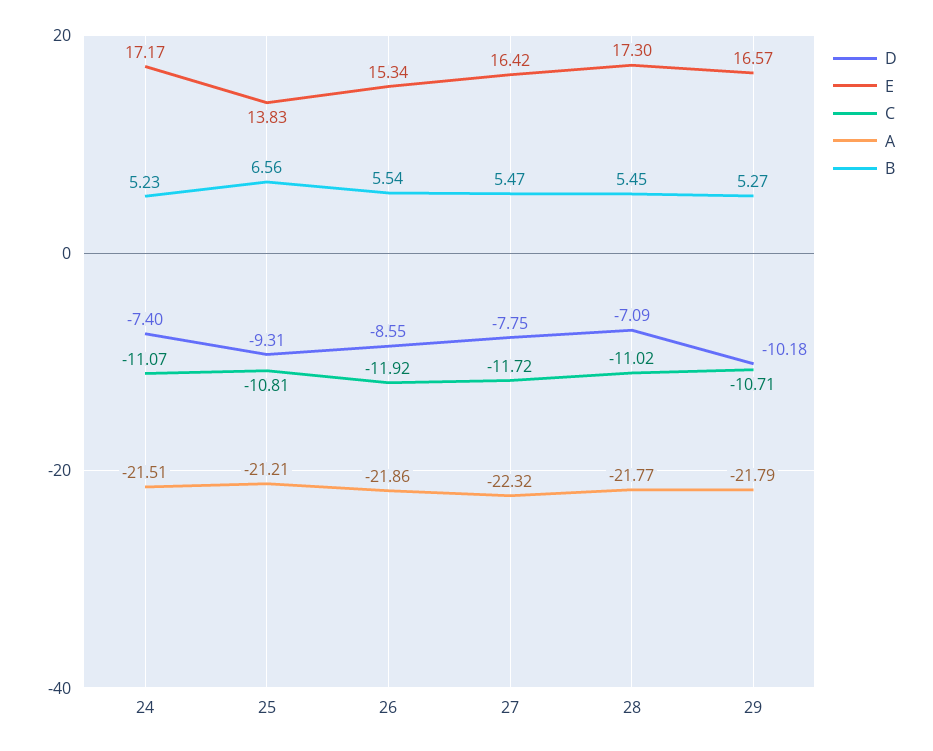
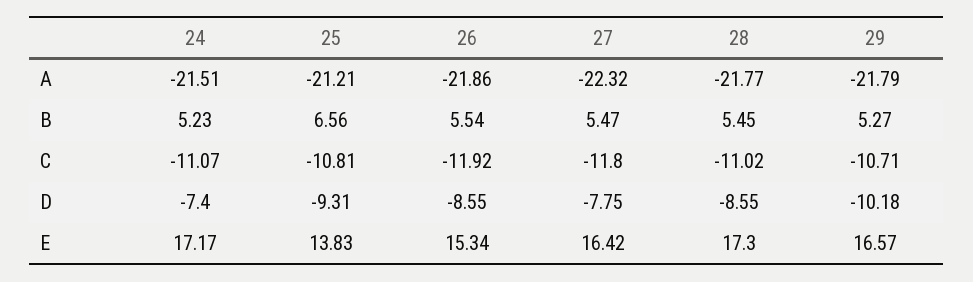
C, 27: -11.72 -> -11.8
D, 28: -7.09 -> -8.55

